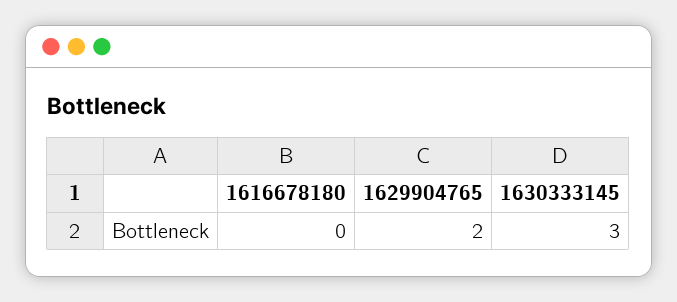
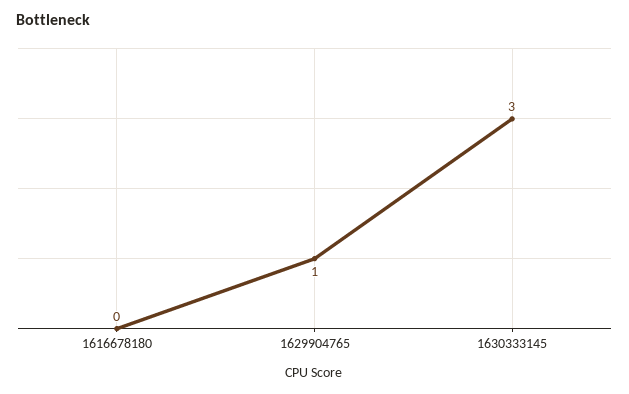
1629904765: 2 -> 1

